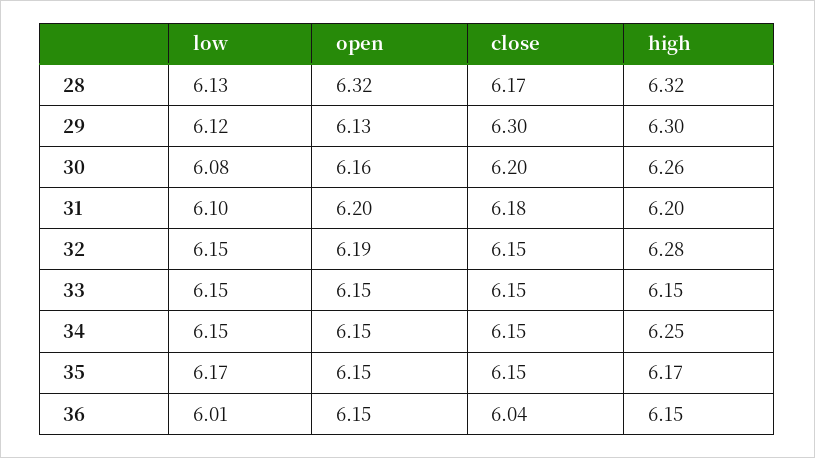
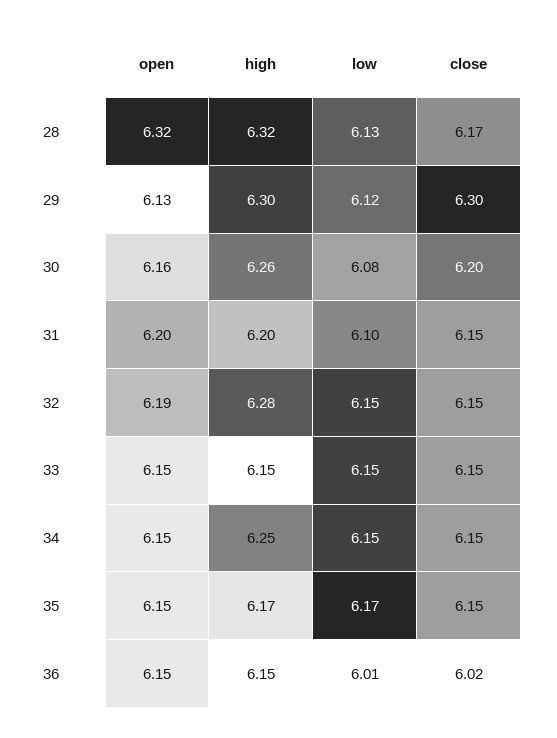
close, 31: 6.18 -> 6.15
close, 36: 6.04 -> 6.02

